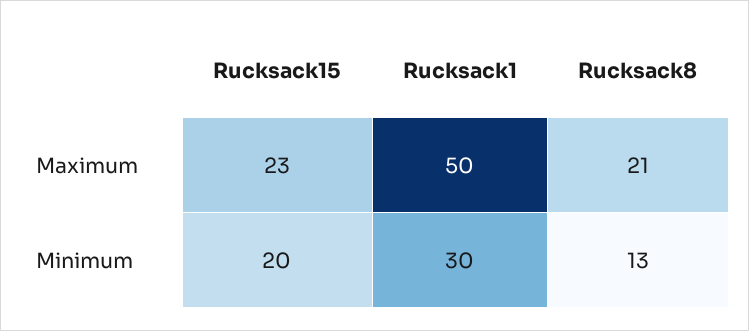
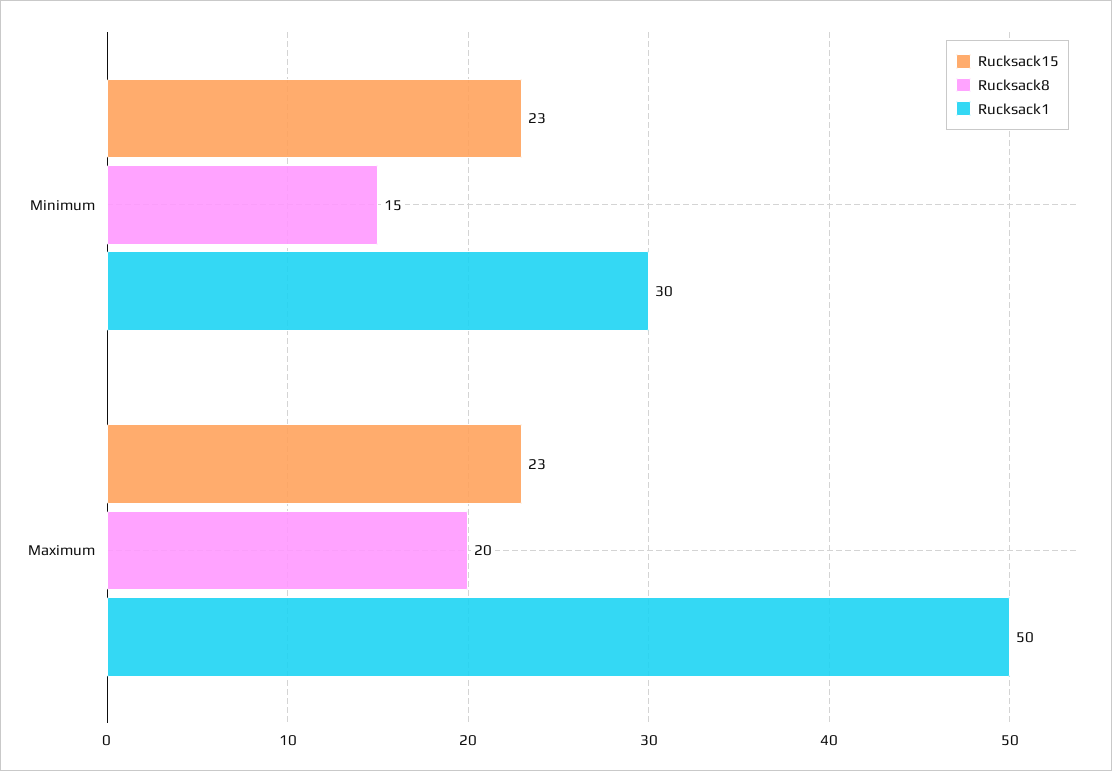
Rucksack8, Maximum: 21 -> 20
Rucksack15, Minimum: 20 -> 23
Rucksack8, Minimum: 13 -> 15

